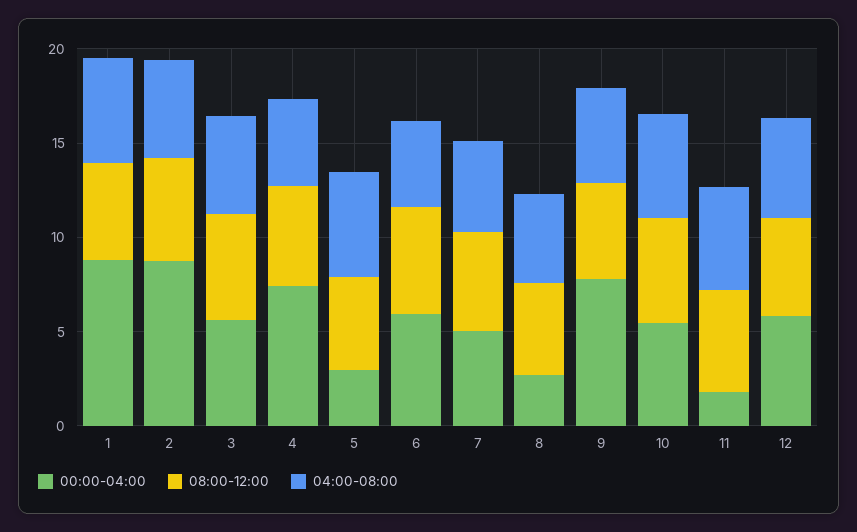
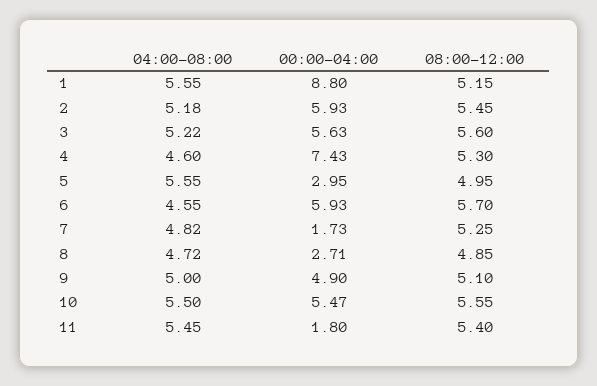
00:00-04:00, 2: 9 -> 5.93
00:00-04:00, 7: 5 -> 1.73
00:00-04:00, 9: 8 -> 4.9
00:00-04:00, 12: 6 -> none
08:00-12:00, 12: 5 -> none
04:00-08:00, 12: 5 -> none

